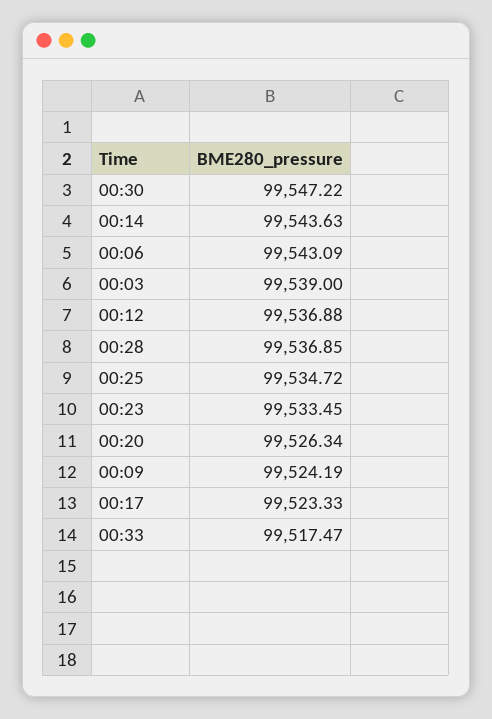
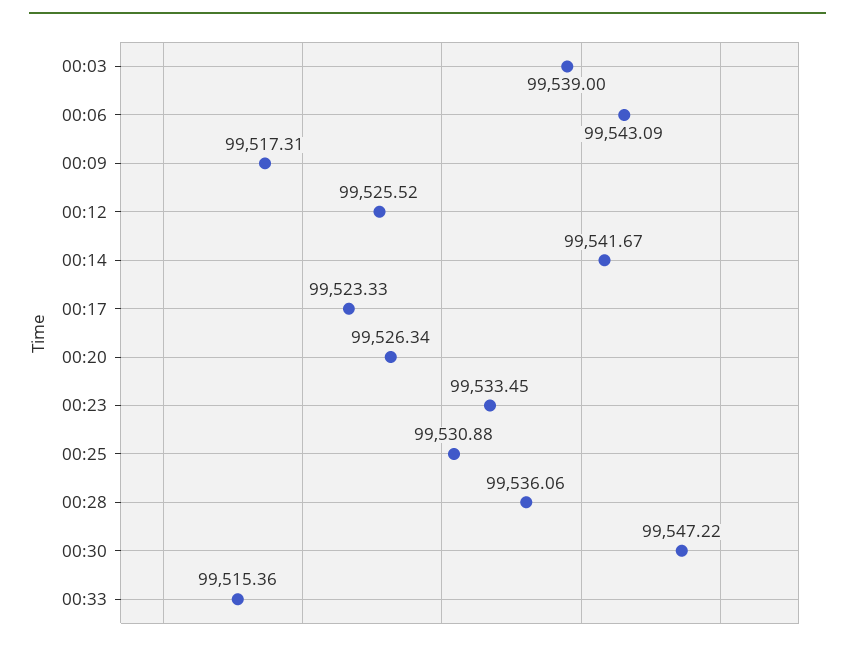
00:14: 99543.63 -> 99541.67
00:12: 99536.88 -> 99525.52
00:28: 99536.85 -> 99536.06
00:25: 99534.72 -> 99530.88
00:09: 99524.19 -> 99517.31
00:33: 99517.47 -> 99515.36

